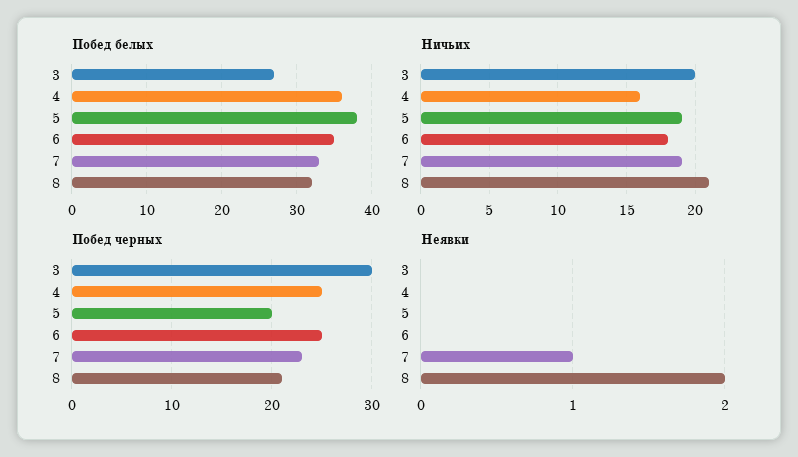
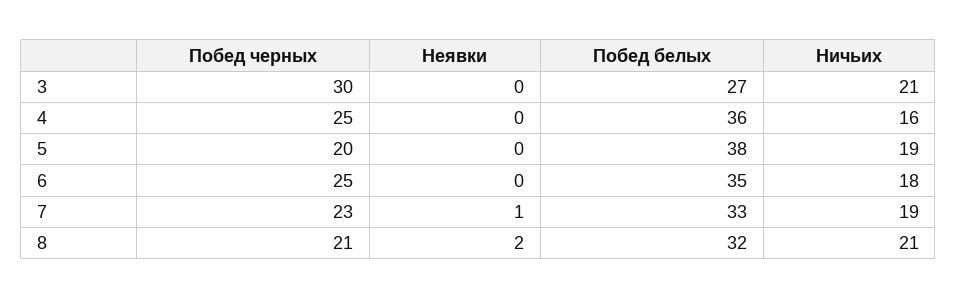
Ничьих, 3: 20 -> 21

